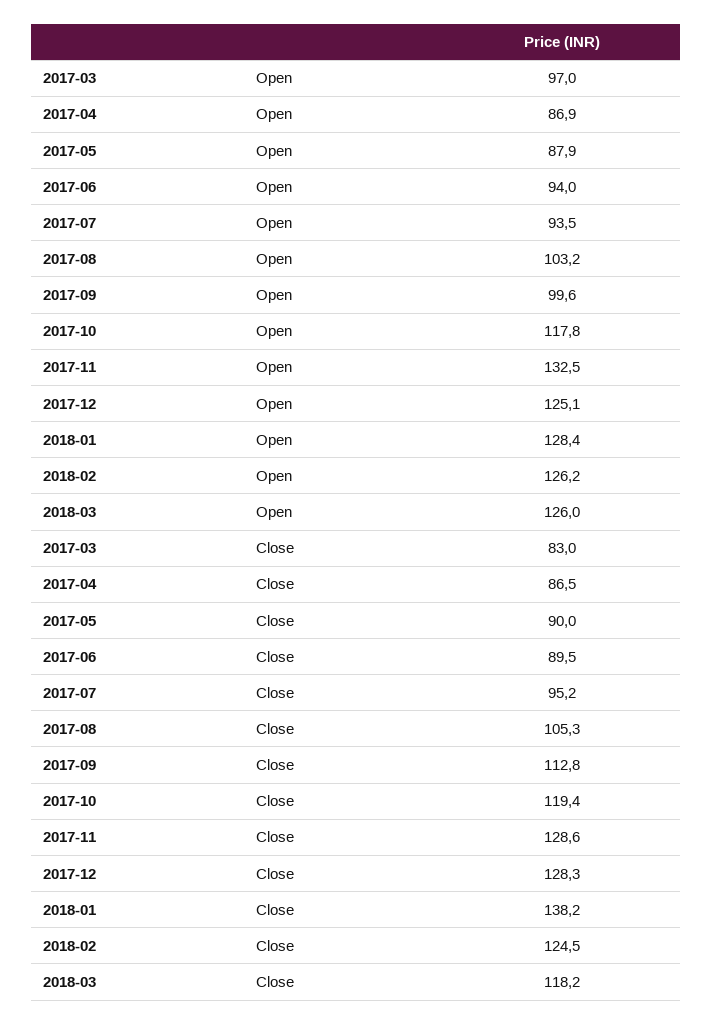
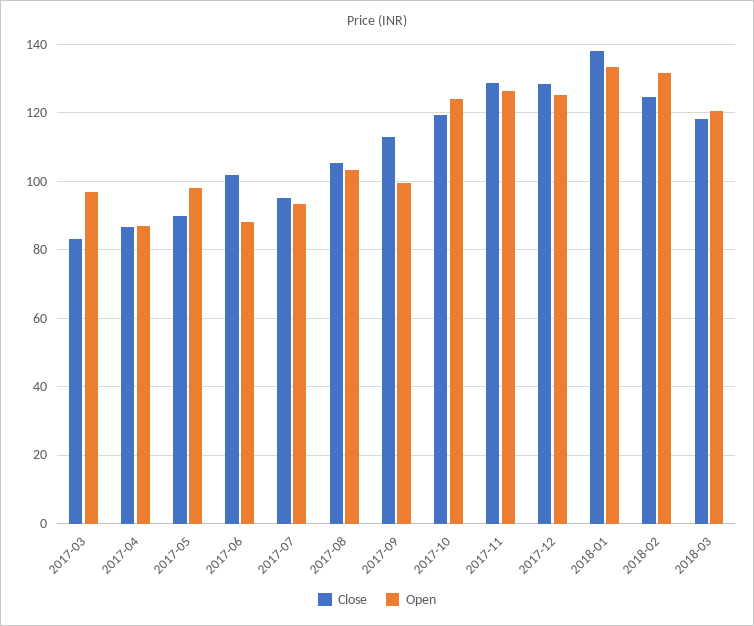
Open, 2017-05: 87.9 -> 98
Open, 2017-06: 94 -> 88
Open, 2017-10: 117.8 -> 124
Open, 2017-11: 132.5 -> 126
Open, 2018-01: 128.4 -> 134
Open, 2018-02: 126.2 -> 132
Open, 2018-03: 126 -> 120
Close, 2017-06: 89.5 -> 102

